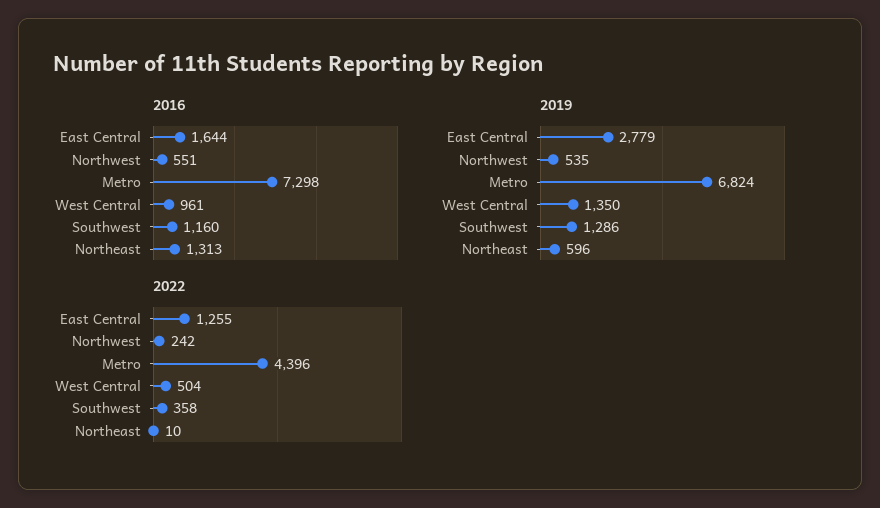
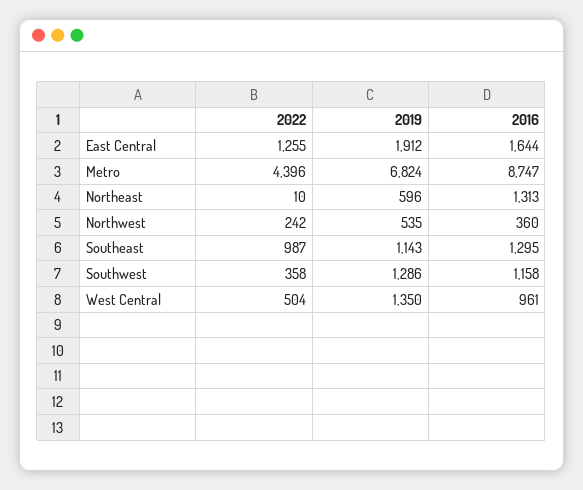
2016, Northwest: 551 -> 360
2016, Metro: 7298 -> 8747
2016, Southwest: 1160 -> 1158
2019, East Central: 2779 -> 1912
2022, Southeast: none -> 987
2019, Southeast: none -> 1143
2016, Southeast: none -> 1295

